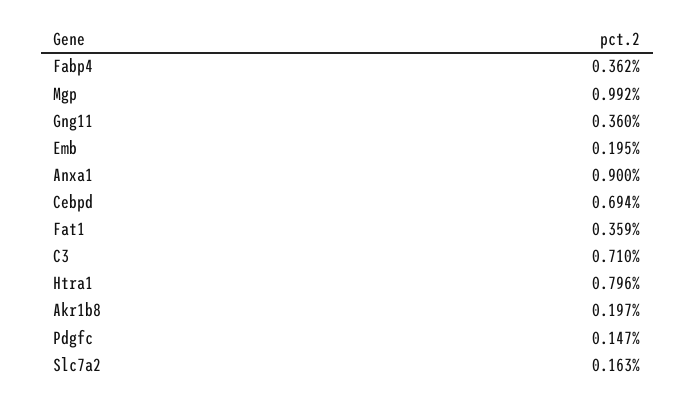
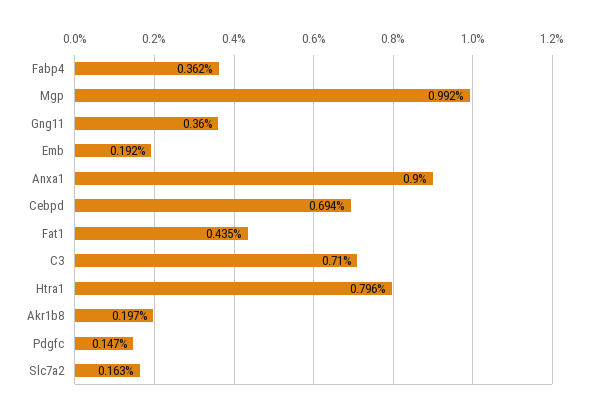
Emb: 0.195 -> 0.192
Fat1: 0.359 -> 0.435

